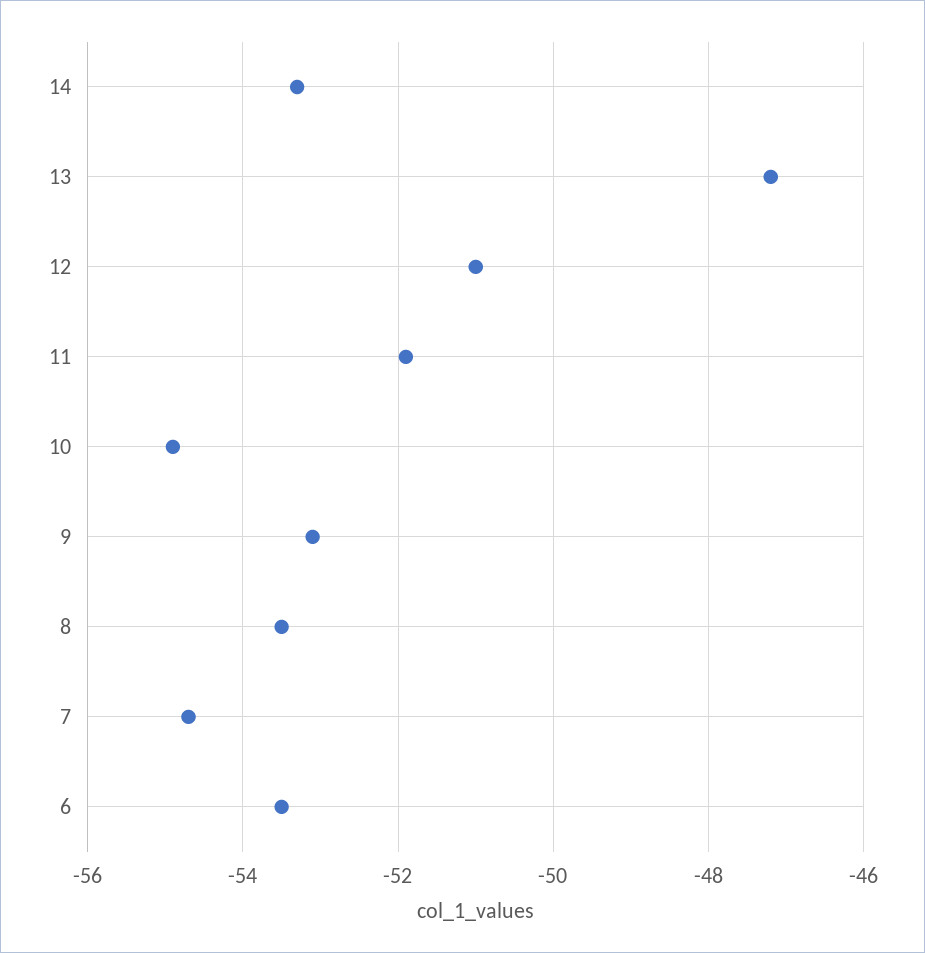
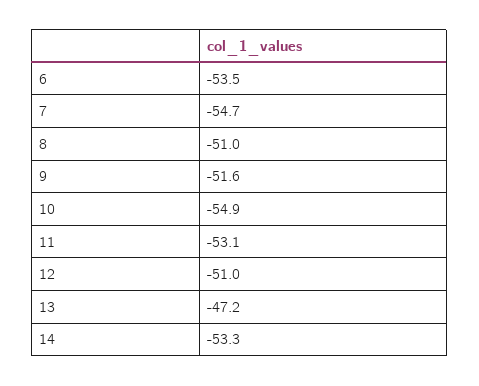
11: -52 -> -53.1
9: -53 -> -51.6
8: -53.5 -> -51

